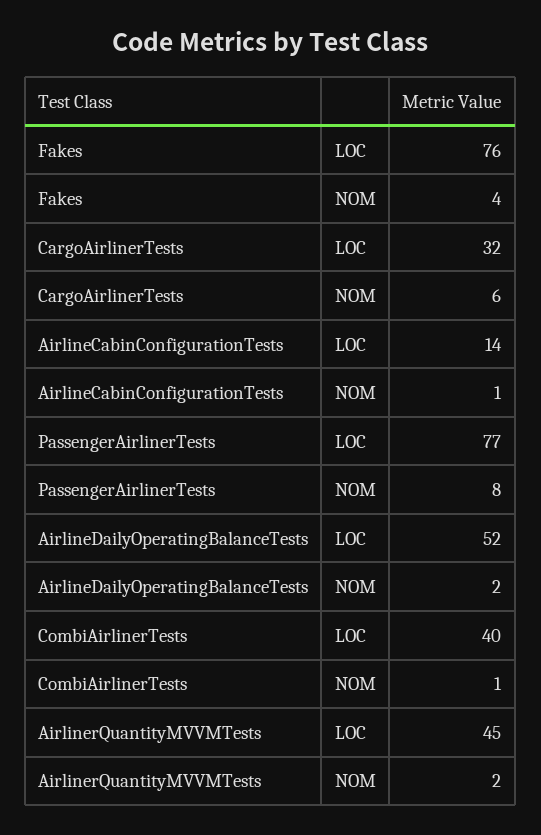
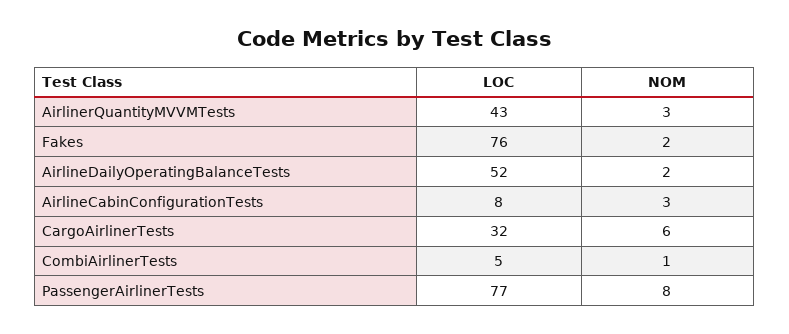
Fakes, NOM: 4 -> 2
AirlineCabinConfigurationTests, LOC: 14 -> 8
AirlineCabinConfigurationTests, NOM: 1 -> 3
CombiAirlinerTests, LOC: 40 -> 5
AirlinerQuantityMVVMTests, LOC: 45 -> 43
AirlinerQuantityMVVMTests, NOM: 2 -> 3

